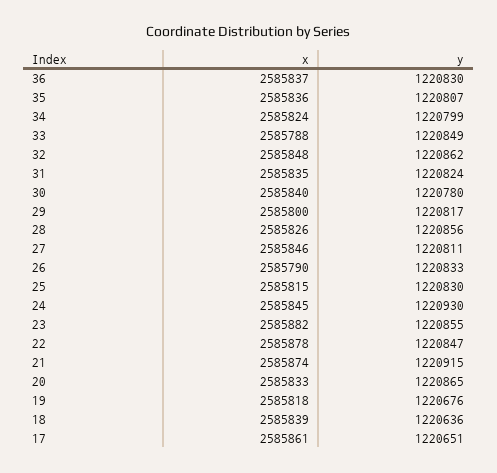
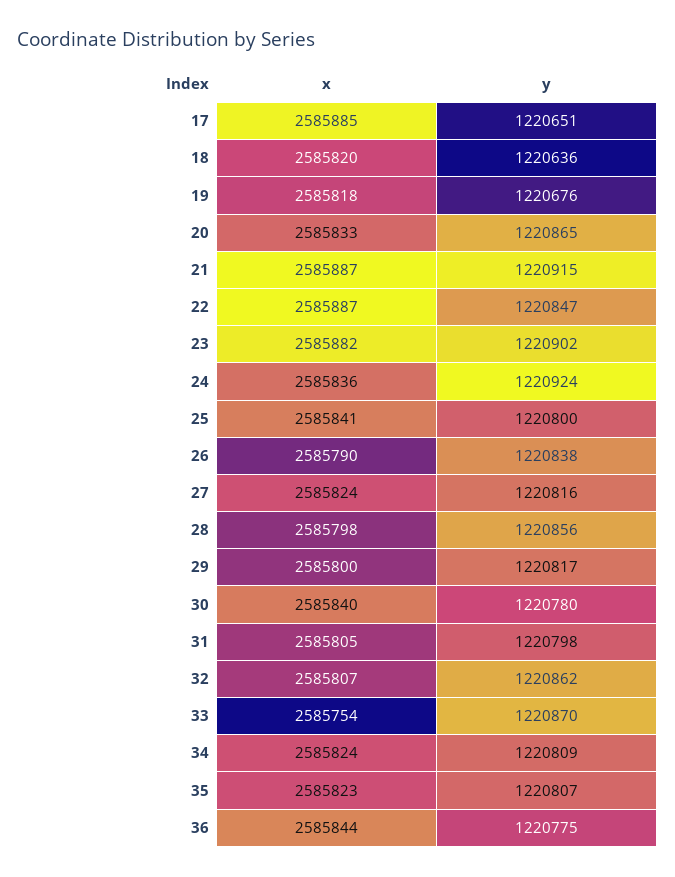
x, 36: 2585837 -> 2585844
y, 36: 1220830 -> 1220775
x, 35: 2585836 -> 2585823
y, 34: 1220799 -> 1220809
x, 33: 2585788 -> 2585754
y, 33: 1220849 -> 1220870
x, 32: 2585848 -> 2585807
x, 31: 2585835 -> 2585805
y, 31: 1220824 -> 1220798
x, 28: 2585826 -> 2585798
x, 27: 2585846 -> 2585824
y, 27: 1220811 -> 1220816
y, 26: 1220833 -> 1220838
x, 25: 2585815 -> 2585841
y, 25: 1220830 -> 1220800
x, 24: 2585845 -> 2585836
y, 24: 1220930 -> 1220924
y, 23: 1220855 -> 1220902
x, 22: 2585878 -> 2585887
x, 21: 2585874 -> 2585887
x, 18: 2585839 -> 2585820
x, 17: 2585861 -> 2585885

